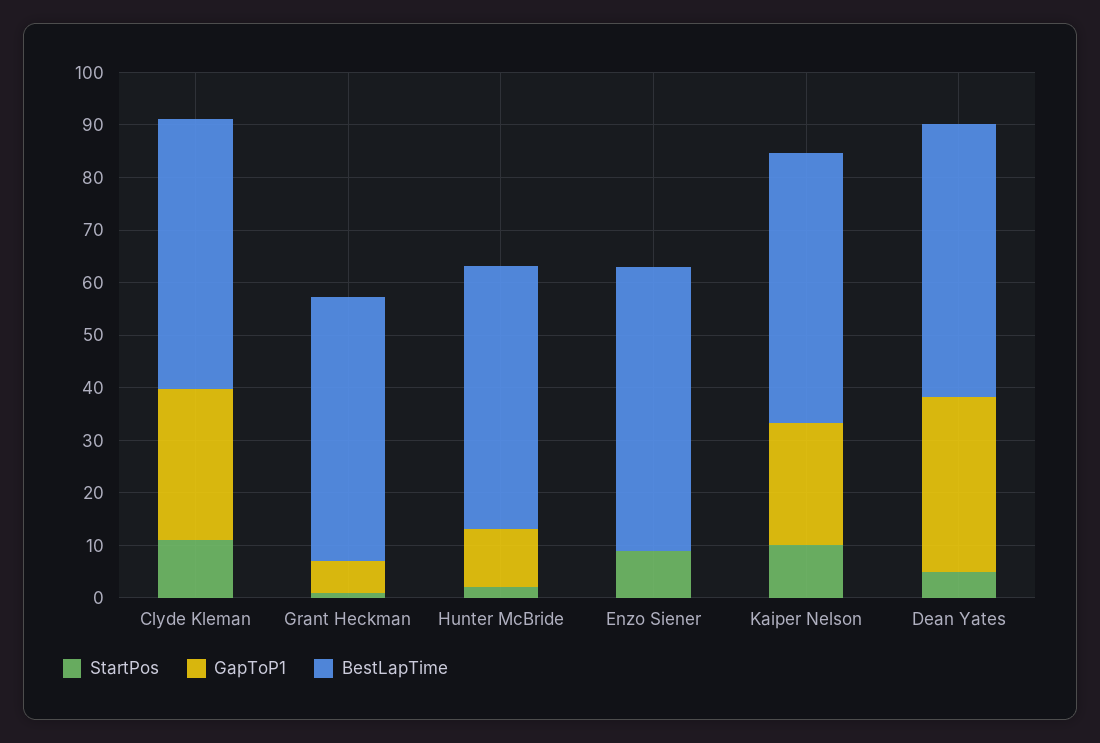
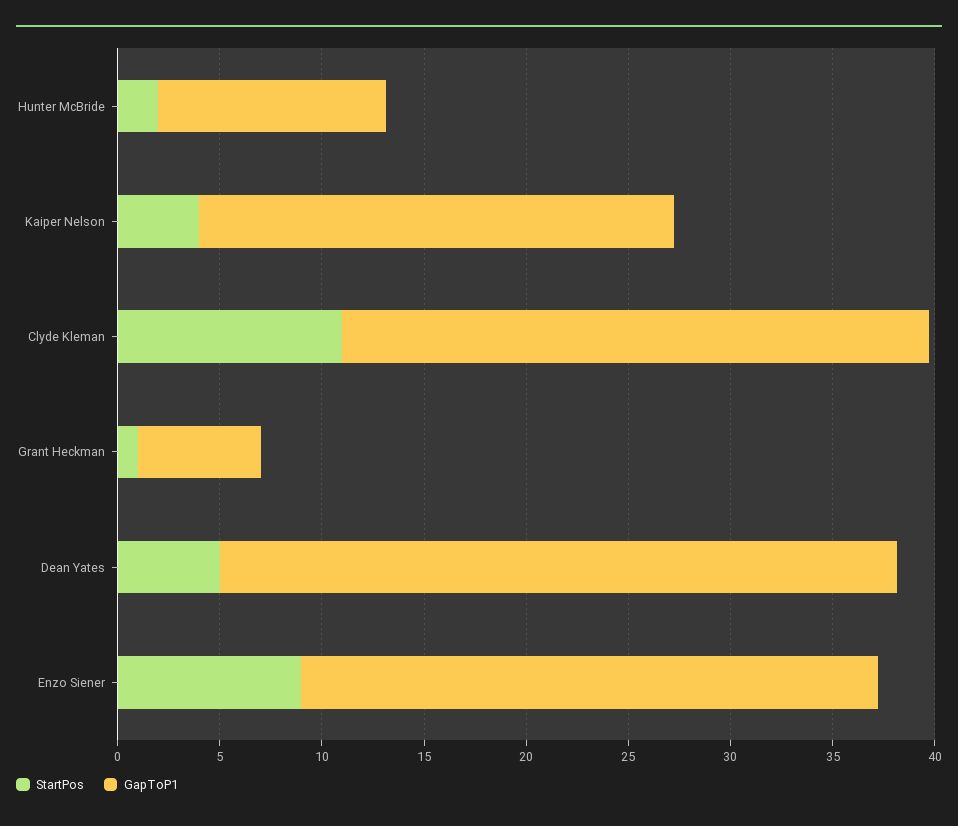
BestLapTime, Clyde Kleman: 52 -> none
BestLapTime, Grant Heckman: 50 -> none
BestLapTime, Hunter McBride: 50 -> none
GapToP1, Enzo Siener: 0 -> 28
BestLapTime, Enzo Siener: 54 -> none
StartPos, Kaiper Nelson: 10 -> 4
BestLapTime, Kaiper Nelson: 52 -> none
BestLapTime, Dean Yates: 52 -> none

